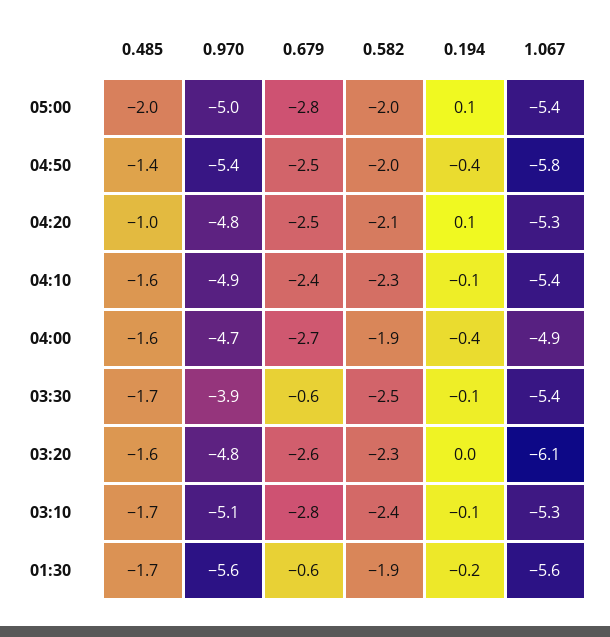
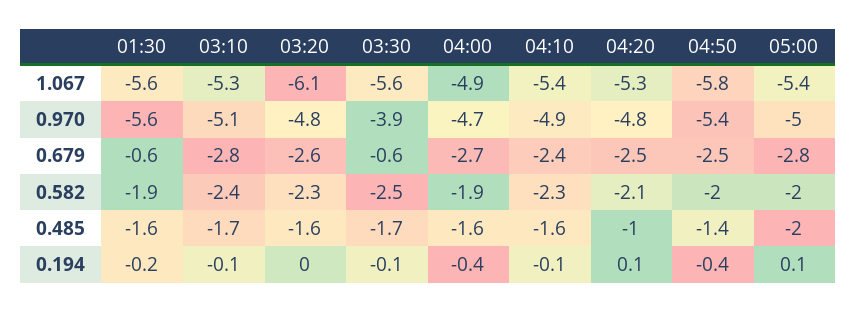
1.067, 03:30: -5.4 -> -5.6
0.485, 01:30: -1.7 -> -1.6

